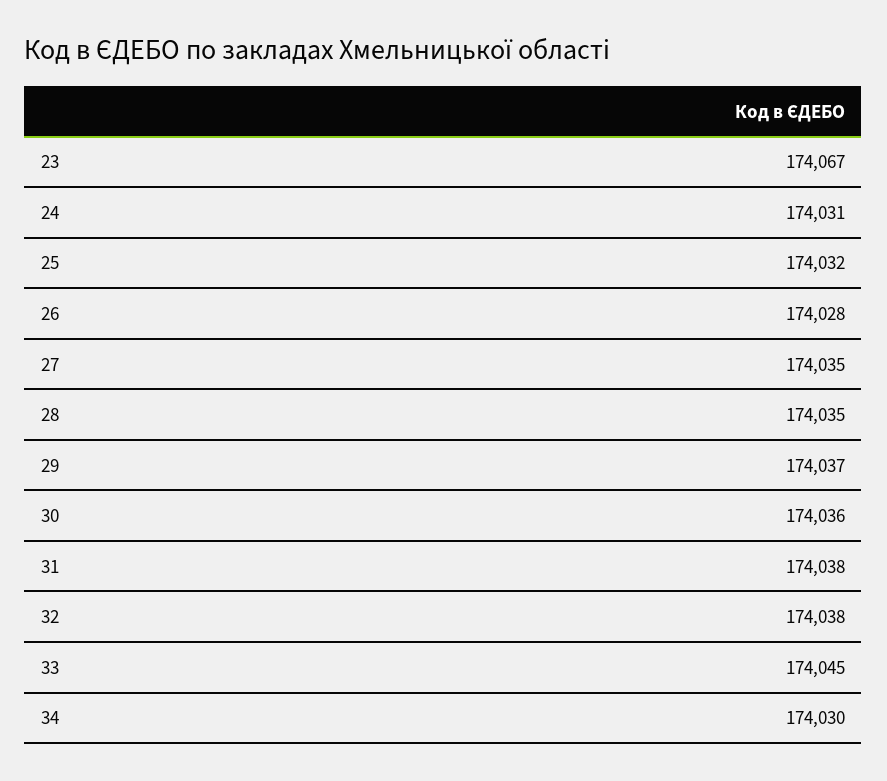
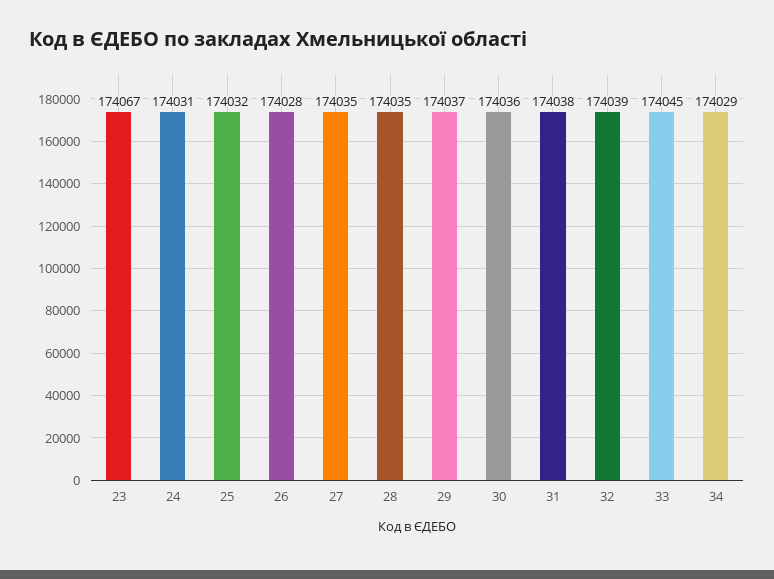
32: 174038 -> 174039
34: 174030 -> 174029

